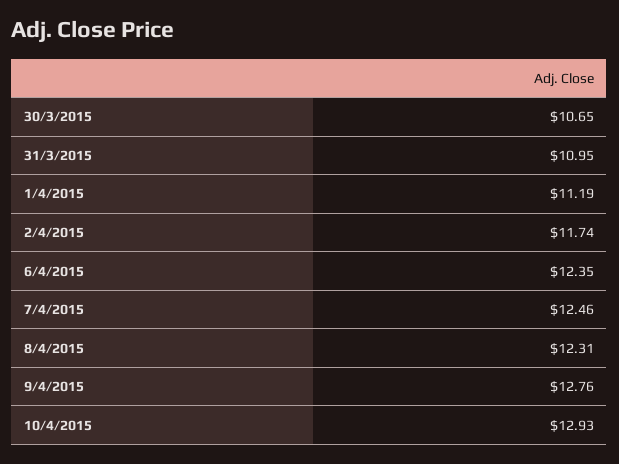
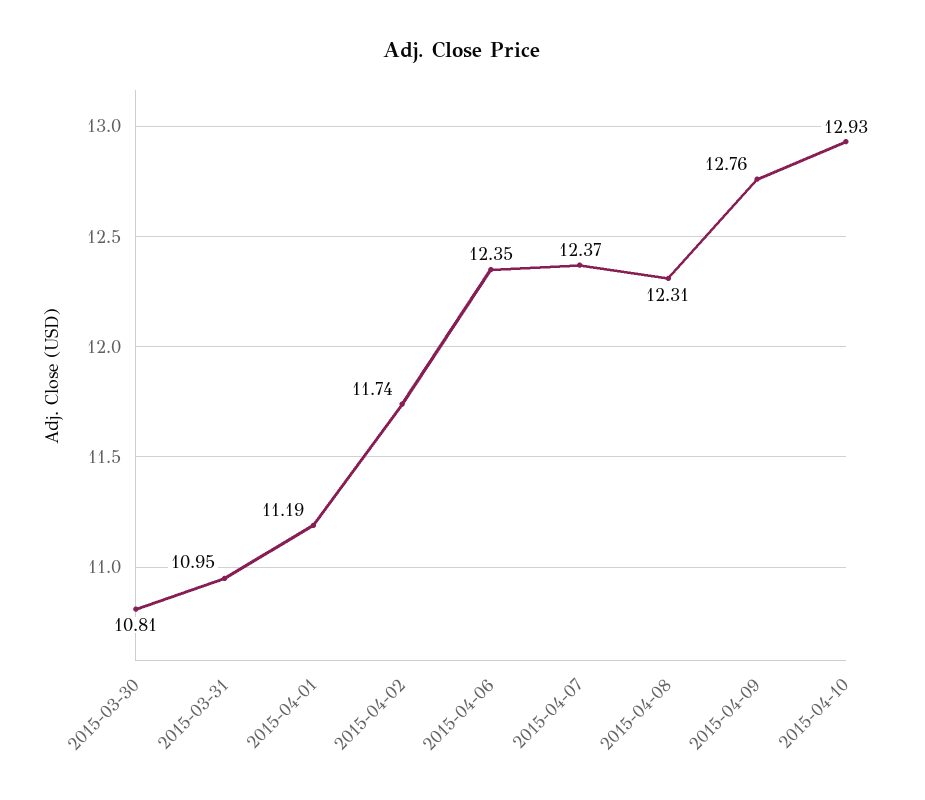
30/3/2015: 10.65 -> 10.81
7/4/2015: 12.46 -> 12.37

